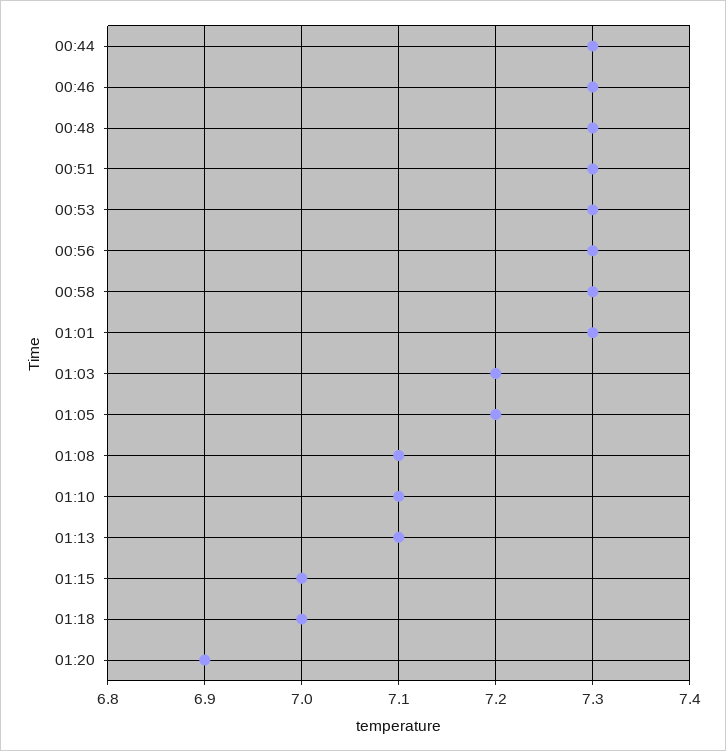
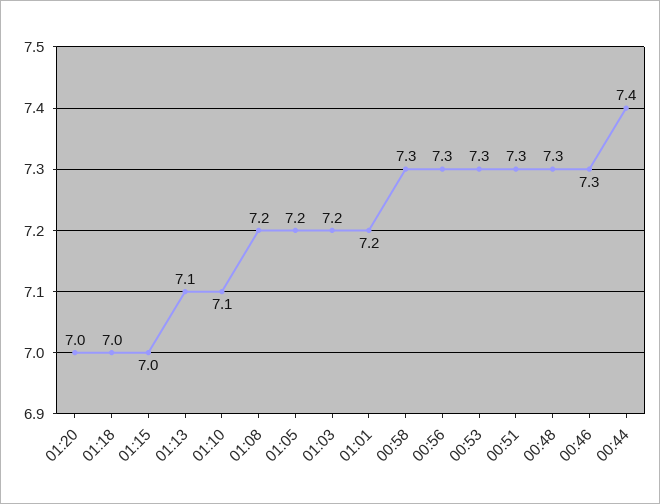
00:44: 7.3 -> 7.4
01:01: 7.3 -> 7.2
01:08: 7.1 -> 7.2
01:20: 6.9 -> 7

